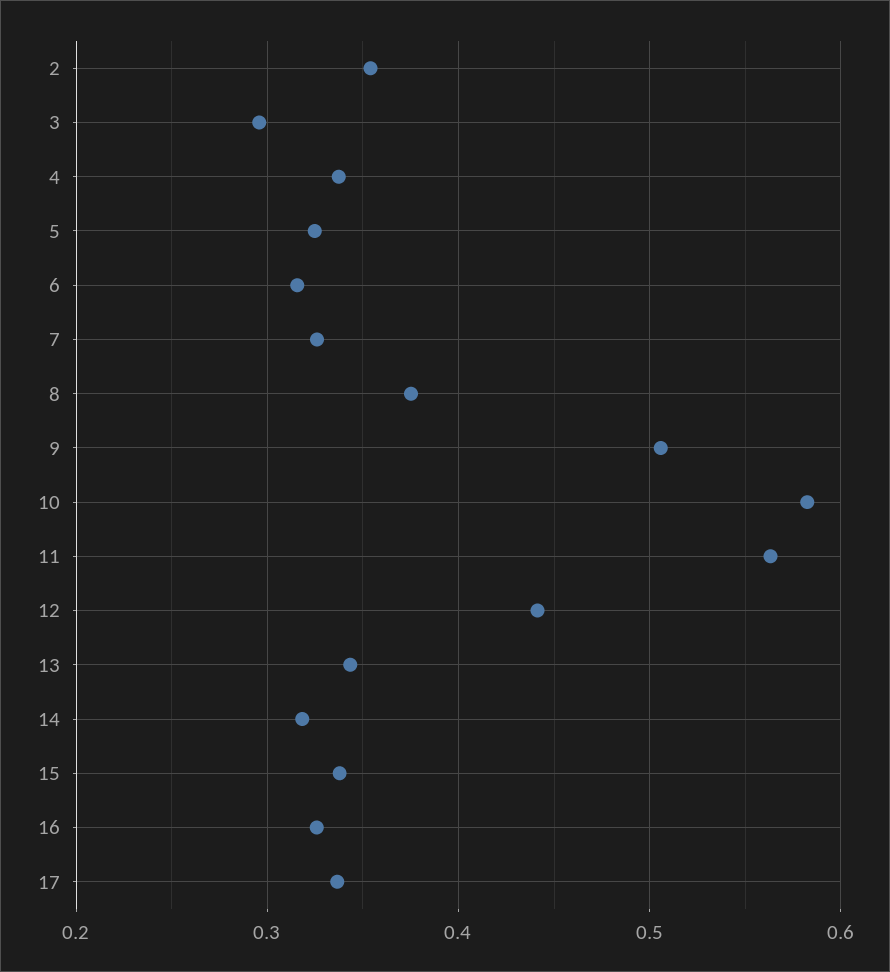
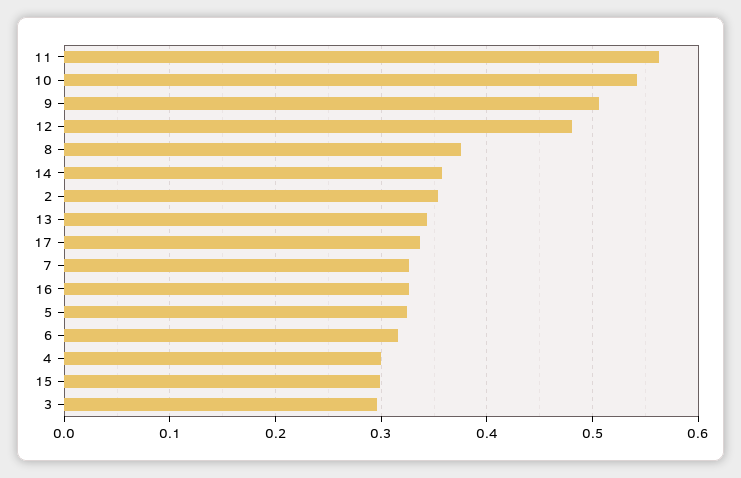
4: 0.34 -> 0.3
10: 0.58 -> 0.54
12: 0.44 -> 0.48
14: 0.32 -> 0.36
15: 0.34 -> 0.3

